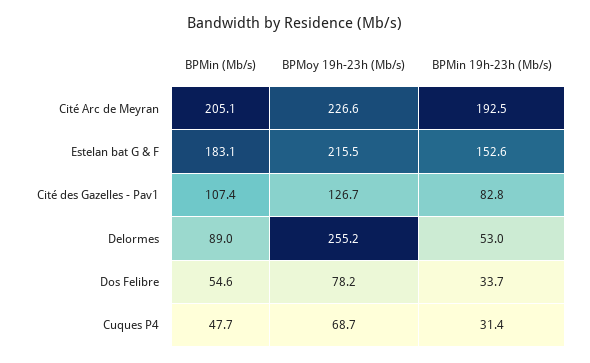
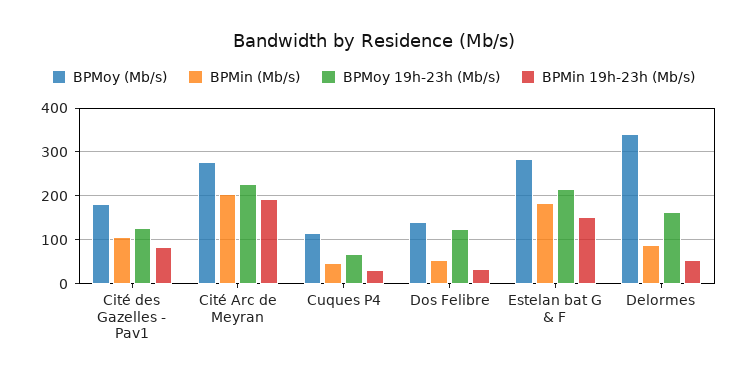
BPMoy 19h-23h (Mb/s), Delormes: 255.2 -> 160
BPMoy 19h-23h (Mb/s), Dos Felibre: 78.2 -> 120
BPMoy (Mb/s), Cité des Gazelles - Pav1: none -> 180
BPMoy (Mb/s), Cité Arc de Meyran: none -> 280
BPMoy (Mb/s), Cuques P4: none -> 120
BPMoy (Mb/s), Dos Felibre: none -> 140
BPMoy (Mb/s), Estelan bat G & F: none -> 280
BPMoy (Mb/s), Delormes: none -> 340

